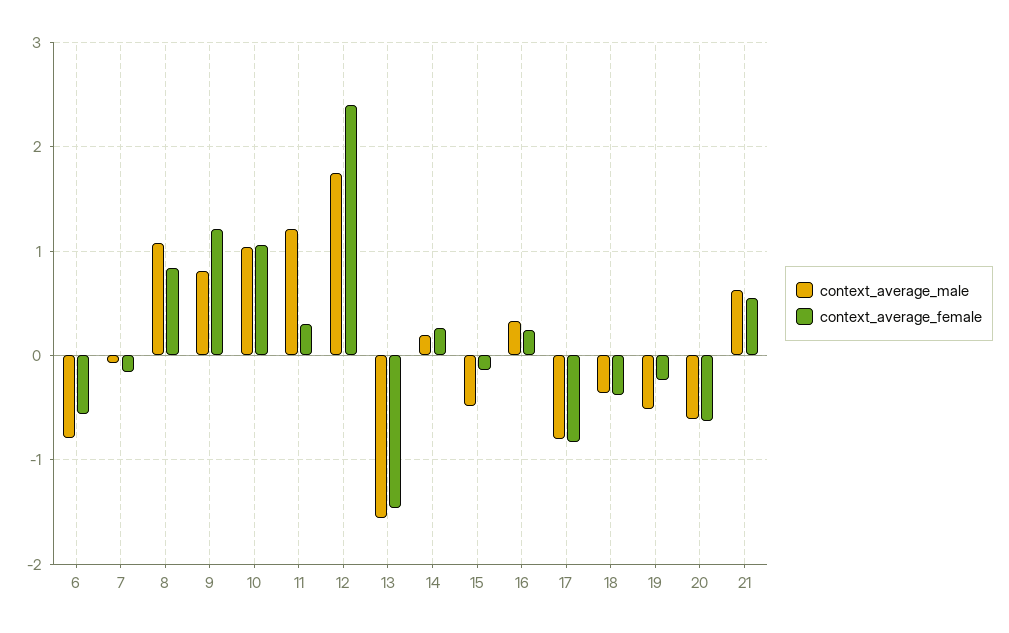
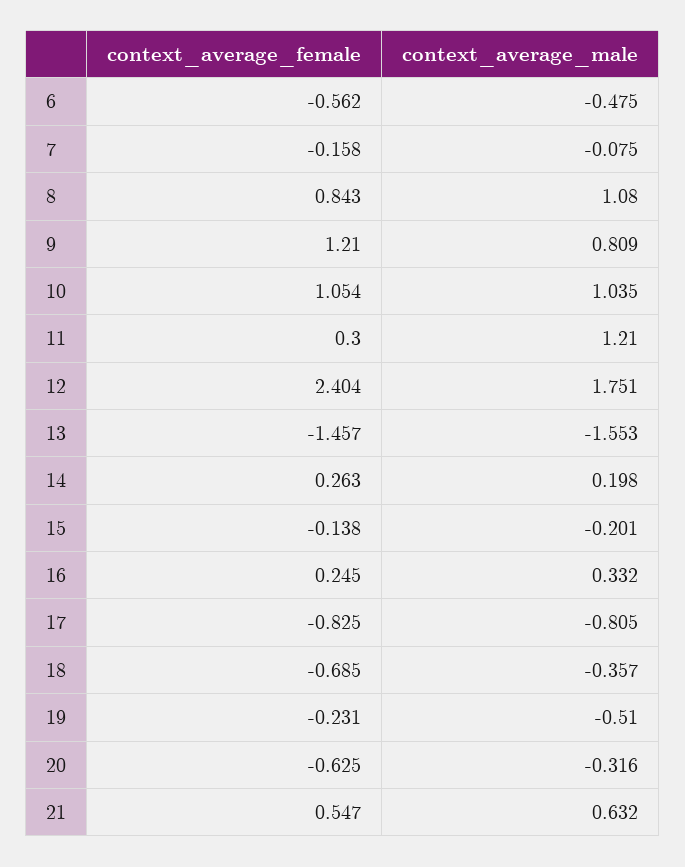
context_average_male, 6: -0.8 -> -0.475
context_average_male, 15: -0.5 -> -0.201
context_average_female, 18: -0.4 -> -0.685
context_average_male, 20: -0.6 -> -0.316

